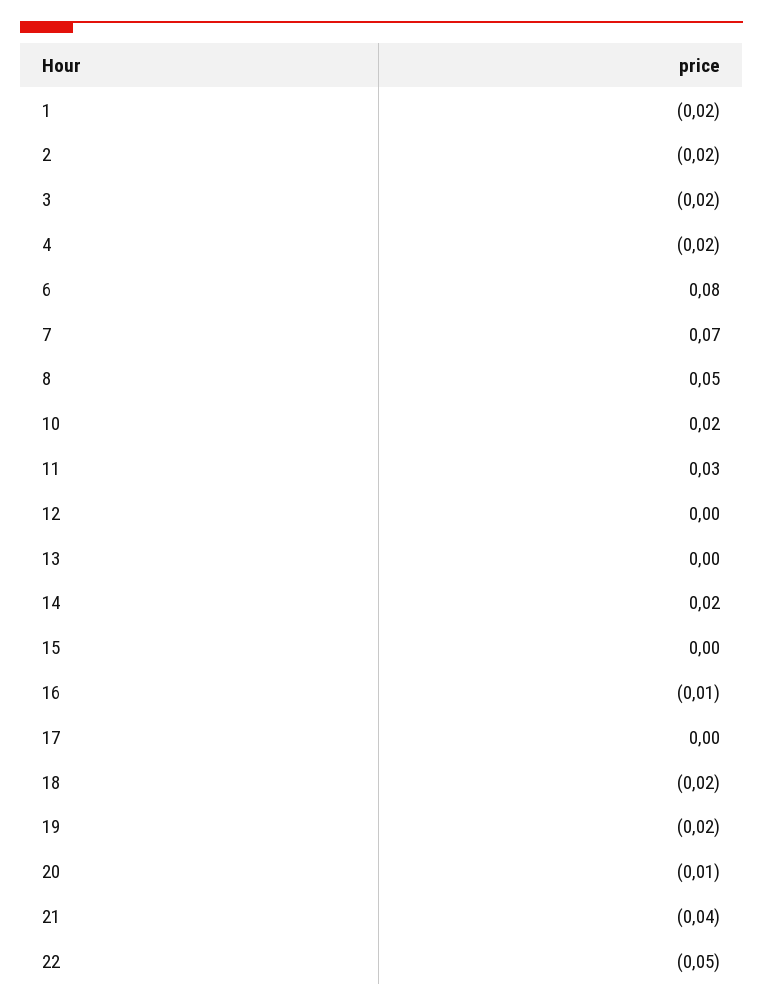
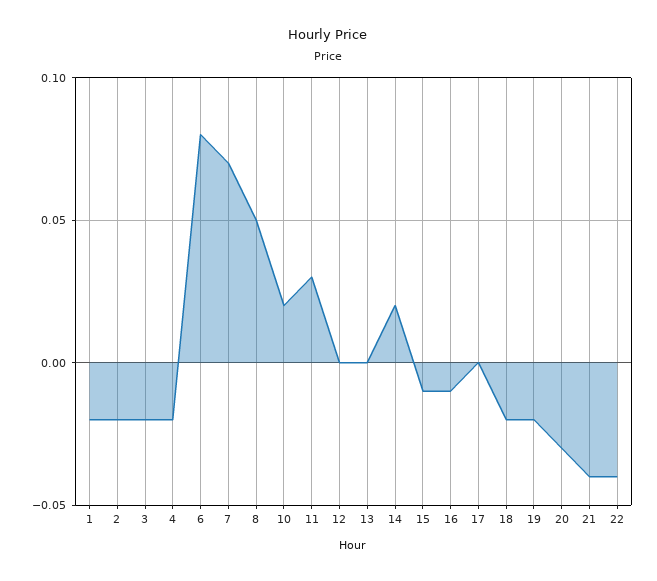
15: 0 -> -0.01
20: -0.01 -> -0.03
22: -0.05 -> -0.04

